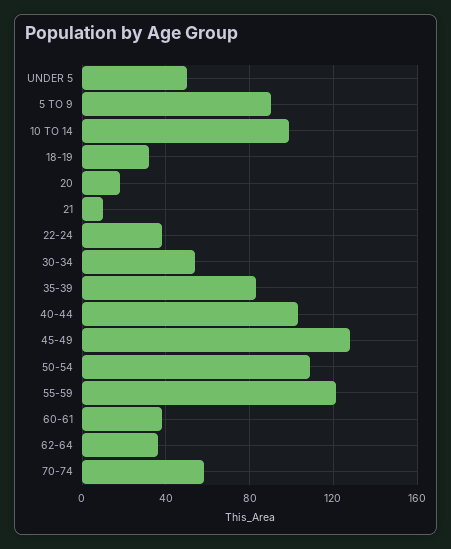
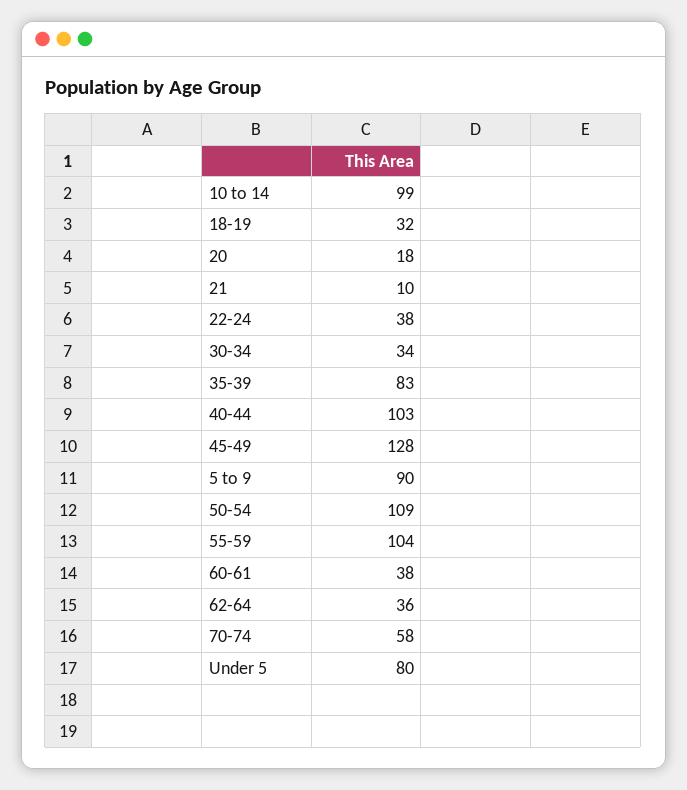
UNDER 5: 50 -> 80
30-34: 55 -> 34
55-59: 120 -> 104

